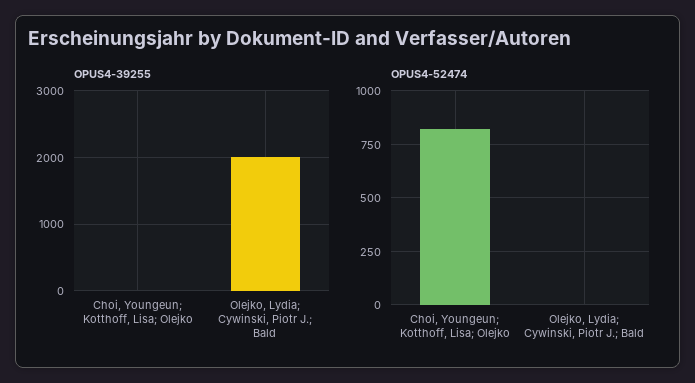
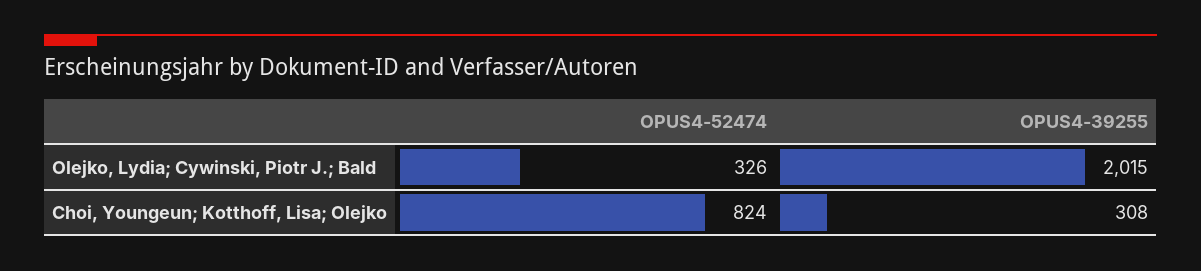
OPUS4-39255, Choi, Youngeun; Kotthoff, Lisa; Olejko: 0 -> 308
OPUS4-52474, Olejko, Lydia; Cywinski, Piotr J.; Bald: 0 -> 326

